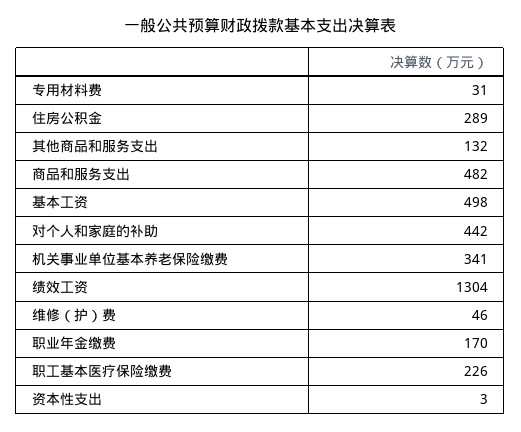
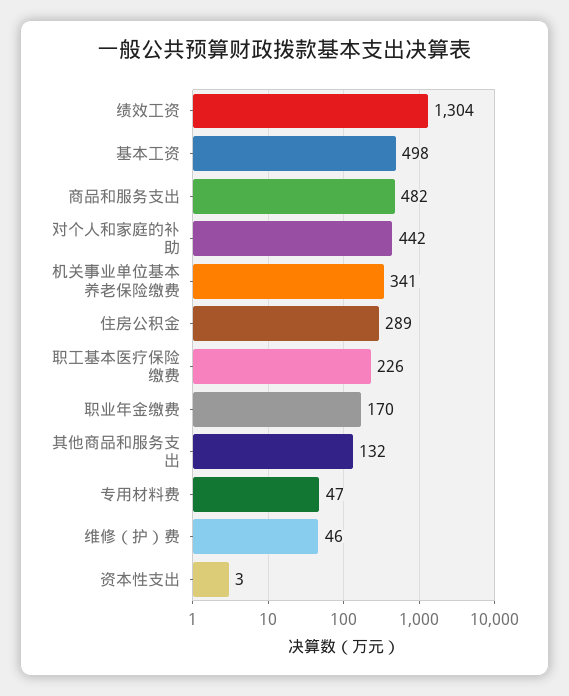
专用材料费: 31 -> 47

